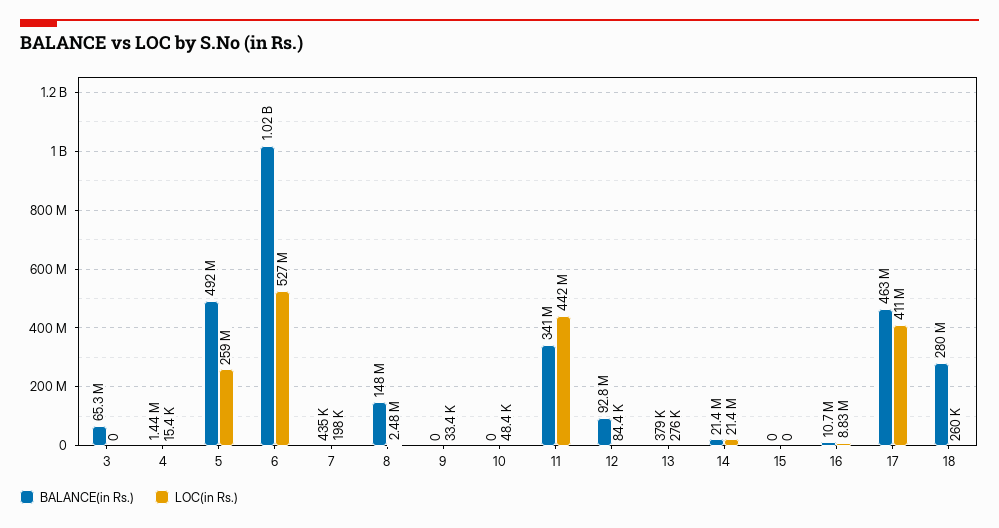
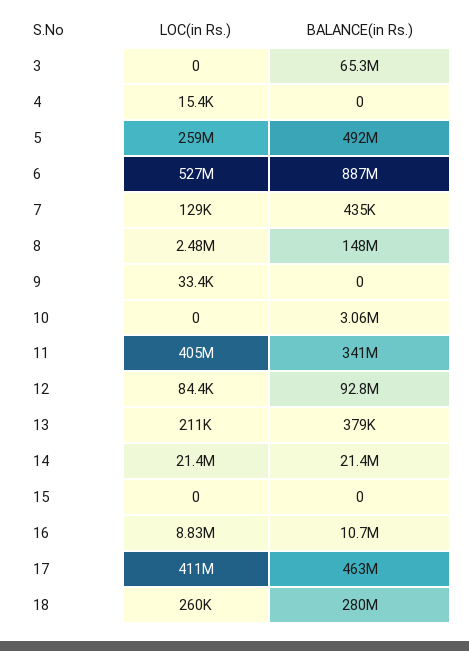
BALANCE(in Rs.), 4: 1440000 -> 0
BALANCE(in Rs.), 6: 1020000000 -> 887000000
LOC(in Rs.), 7: 198000 -> 129000
BALANCE(in Rs.), 10: 0 -> 3060000
LOC(in Rs.), 10: 48400 -> 0
LOC(in Rs.), 11: 442000000 -> 405000000
LOC(in Rs.), 13: 276000 -> 211000

